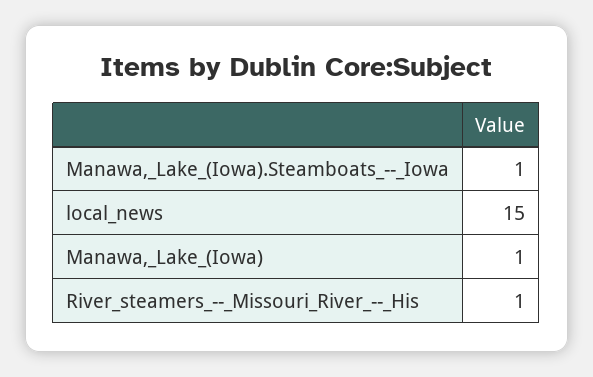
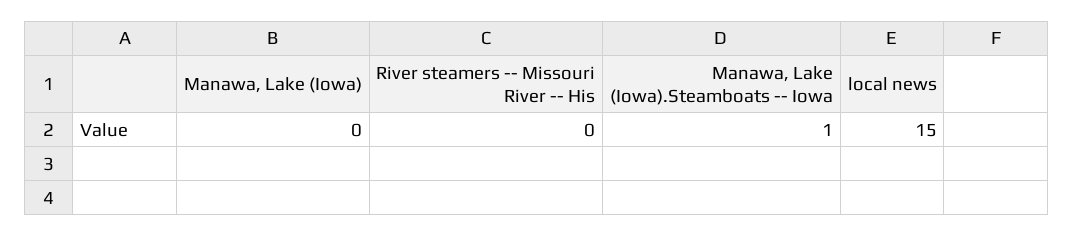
Manawa,_Lake_(Iowa): 1 -> 0
River_steamers_--_Missouri_River_--_His: 1 -> 0

